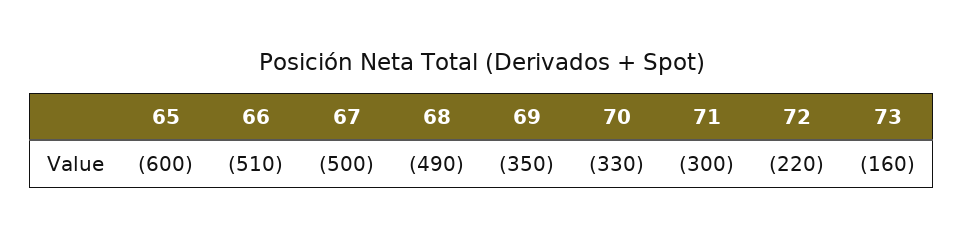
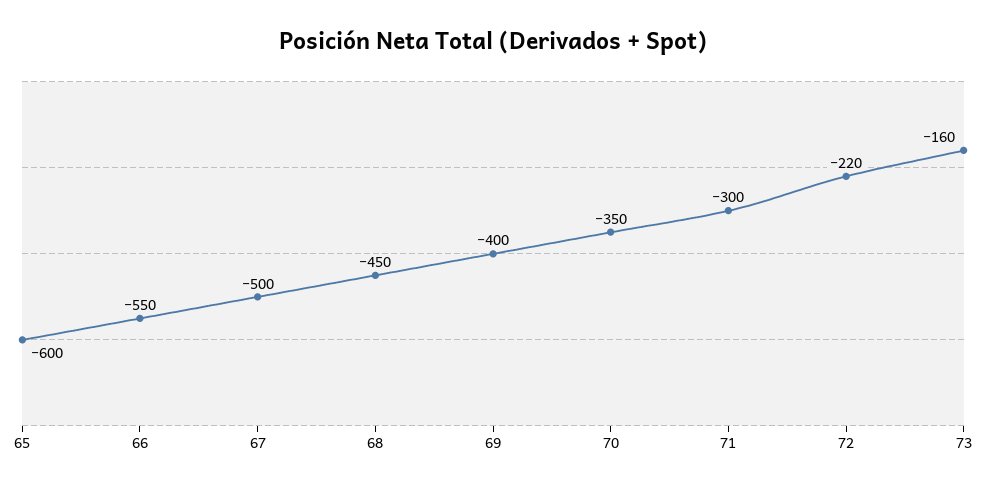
66: -510 -> -550
68: -490 -> -450
69: -350 -> -400
70: -330 -> -350

